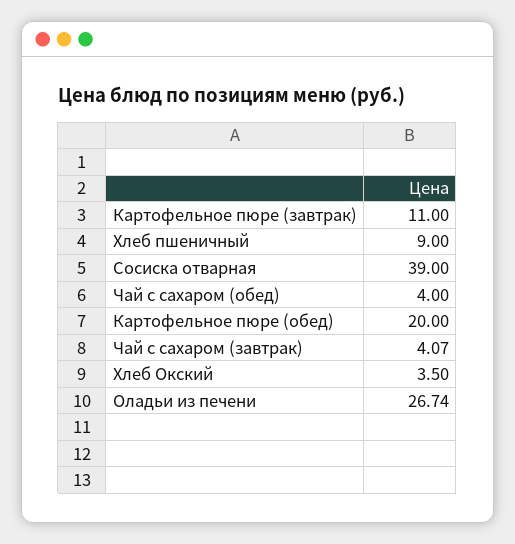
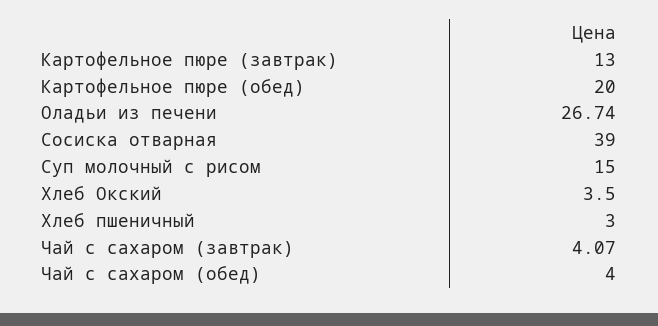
Картофельное пюре (завтрак): 11 -> 13
Хлеб пшеничный: 9 -> 3
Суп молочный с рисом: none -> 15

